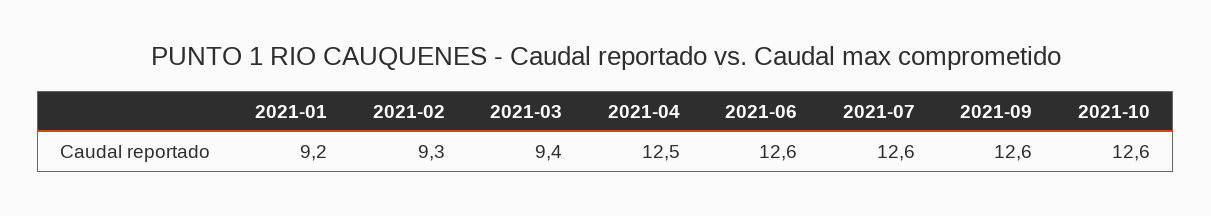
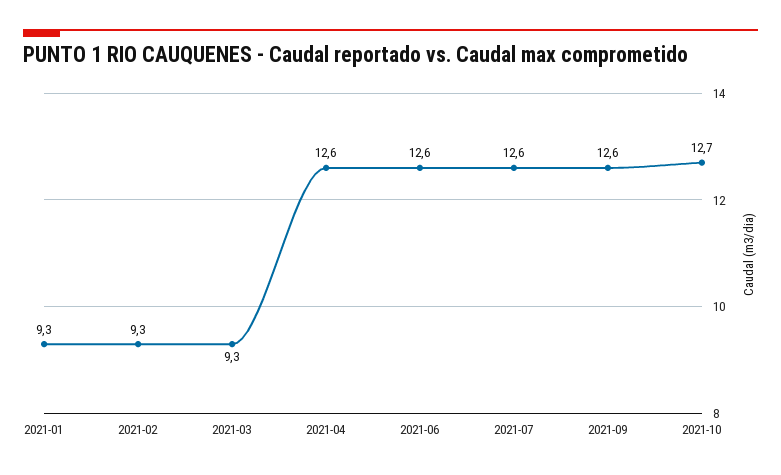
2021-01: 9.2 -> 9.3
2021-03: 9.4 -> 9.3
2021-04: 12.5 -> 12.6
2021-10: 12.6 -> 12.7

